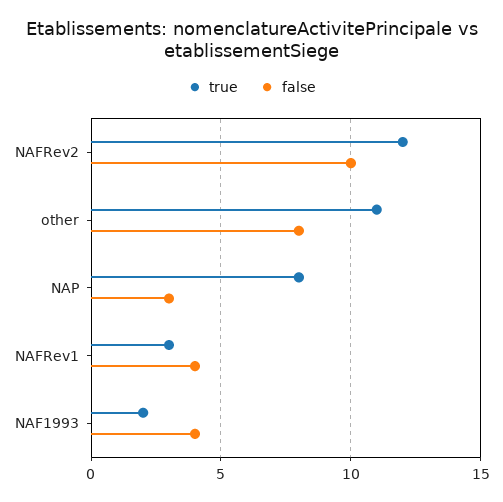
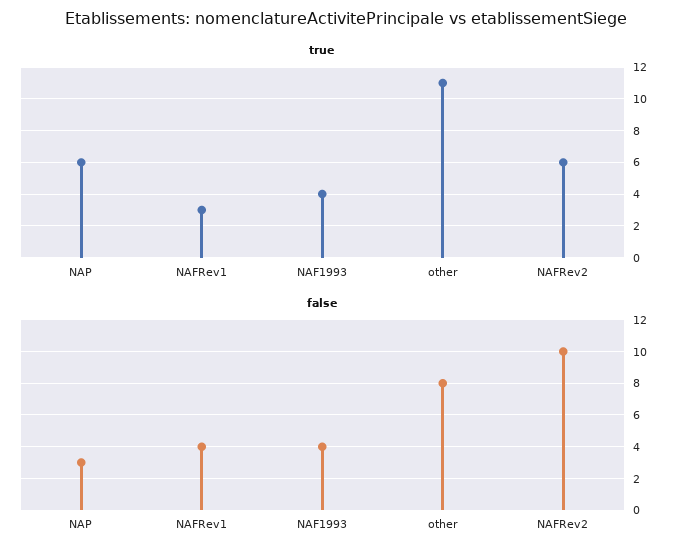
true, NAFRev2: 12 -> 6
true, NAP: 8 -> 6
true, NAF1993: 2 -> 4

